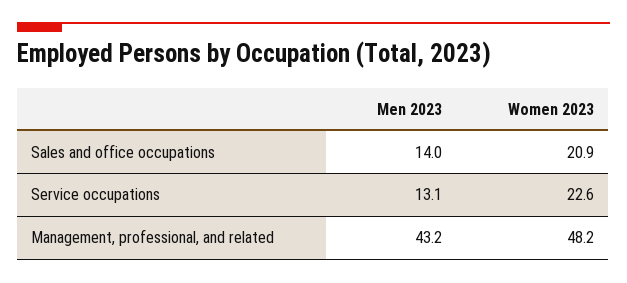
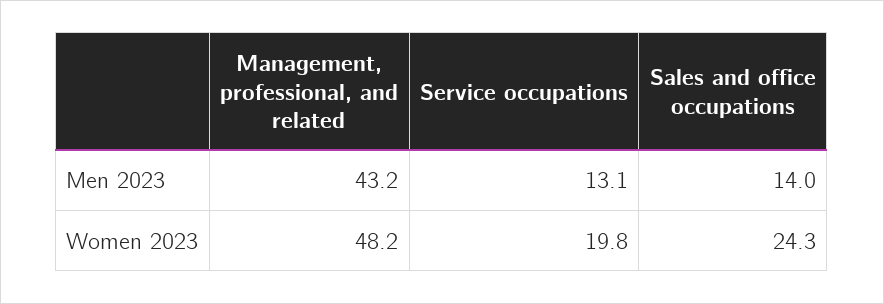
Women 2023, Sales and office occupations: 20.9 -> 24.3
Women 2023, Service occupations: 22.6 -> 19.8

